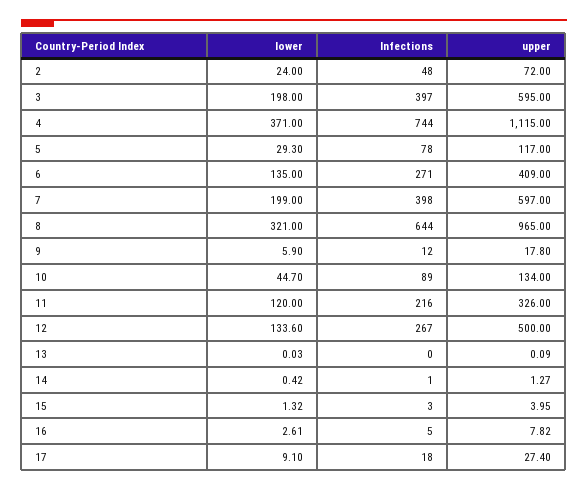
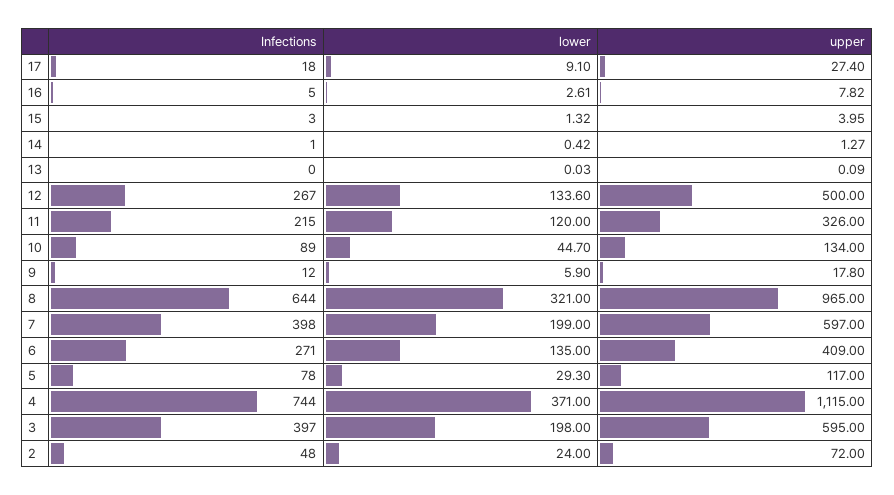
Infections, 11: 216 -> 215

